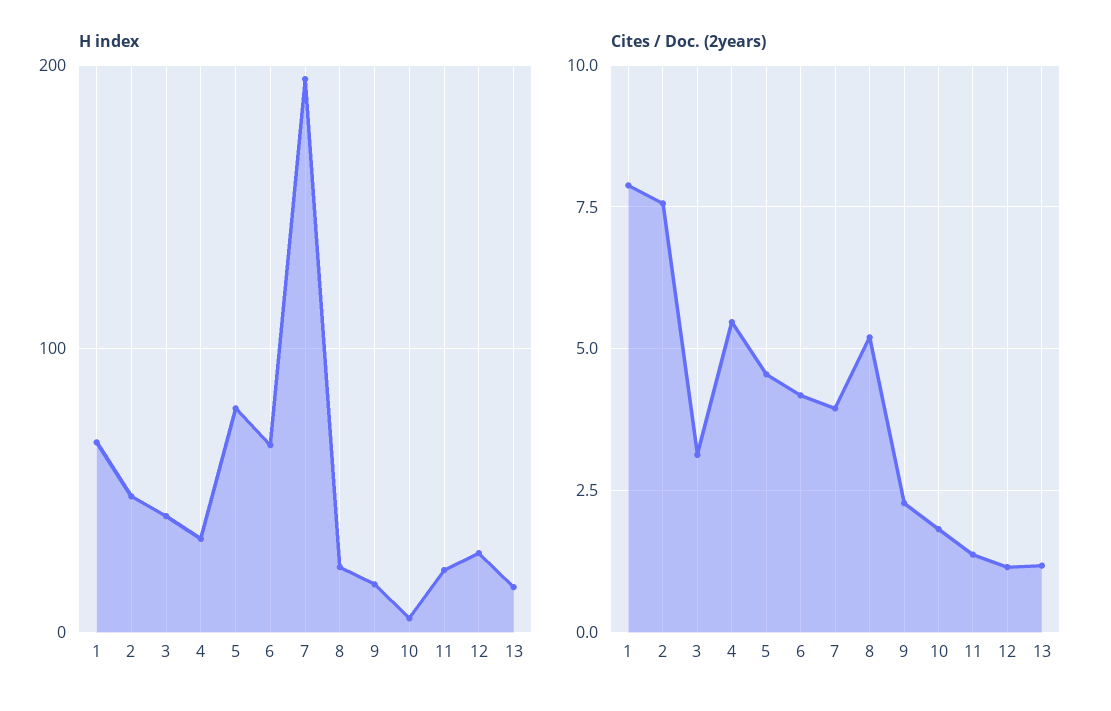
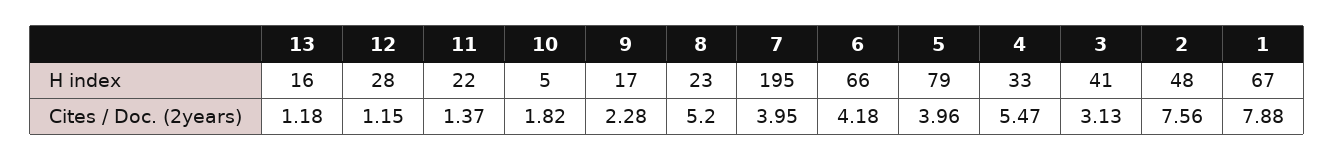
Cites / Doc. (2years), 5: 4.5 -> 3.96

